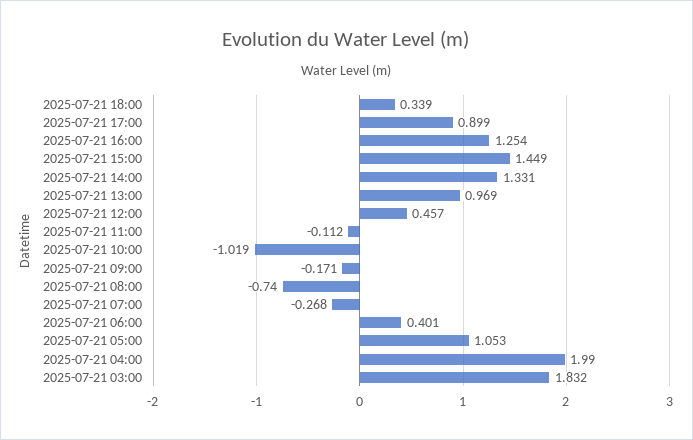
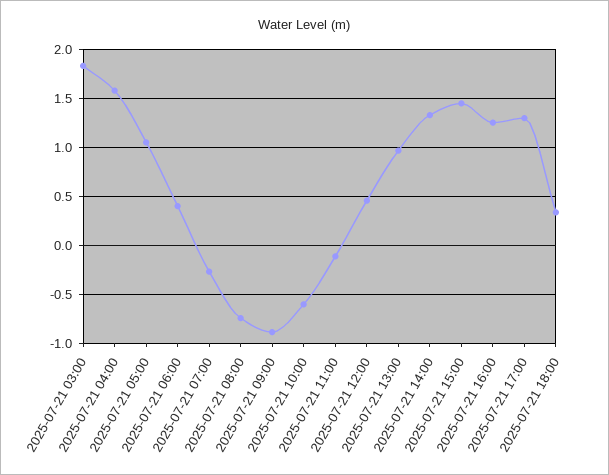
2025-07-21 17:00: 0.899 -> 1.3
2025-07-21 10:00: -1.019 -> -0.6
2025-07-21 09:00: -0.171 -> -0.9
2025-07-21 04:00: 1.99 -> 1.6

